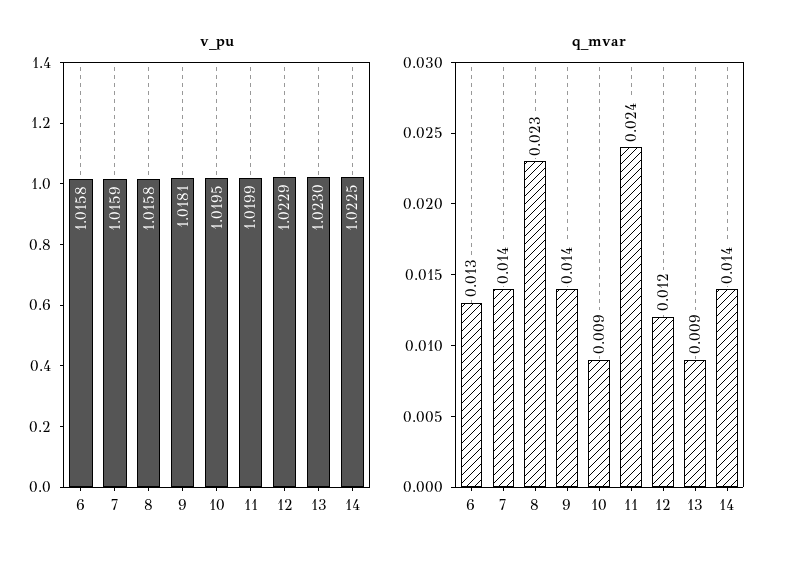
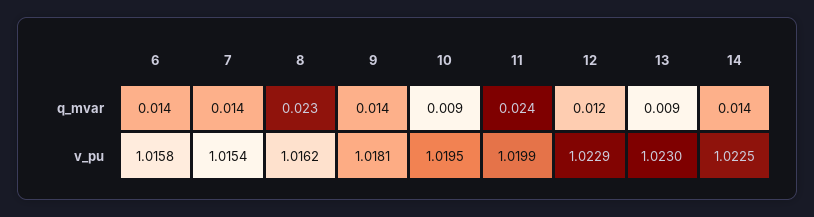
v_pu, 7: 1.0159 -> 1.0154
v_pu, 8: 1.0158 -> 1.0162
q_mvar, 6: 0.013 -> 0.014

